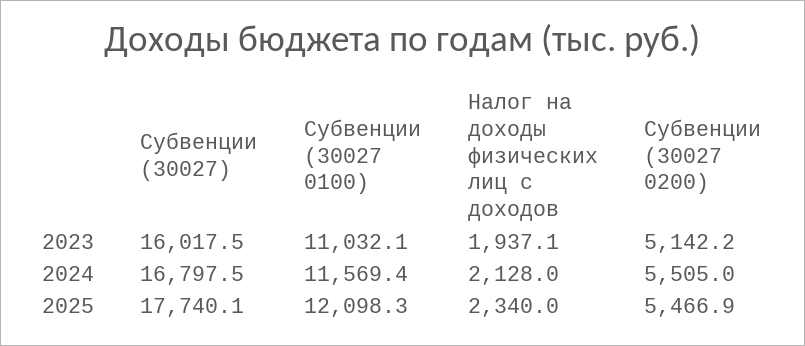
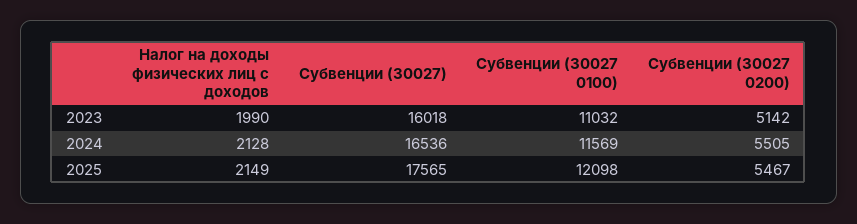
Налог на доходы физических лиц с доходов, 2023: 1937.1 -> 1990
Субвенции (30027), 2024: 16797.5 -> 16536
Субвенции (30027), 2025: 17740.1 -> 17565
Налог на доходы физических лиц с доходов, 2025: 2340 -> 2149

